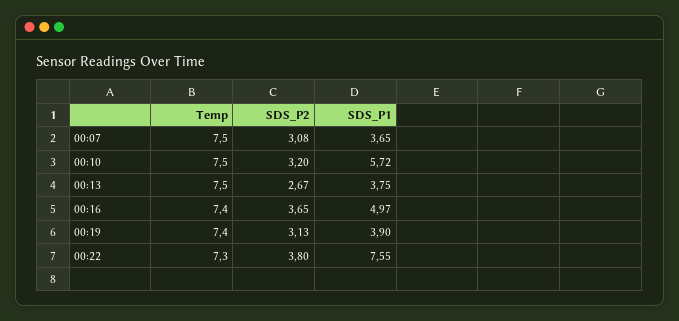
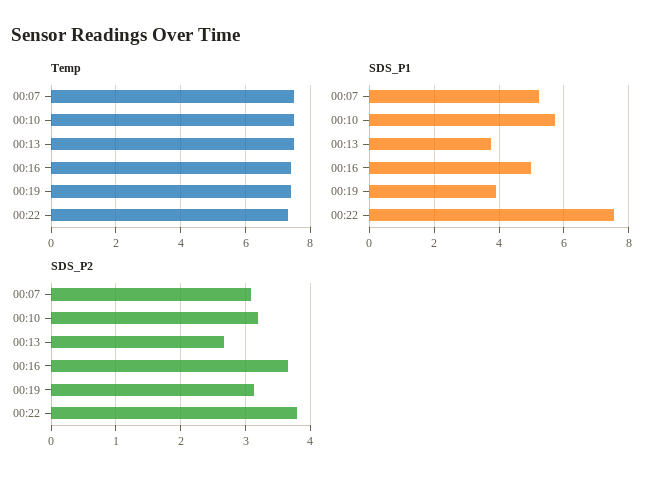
SDS_P1, 00:07: 3.65 -> 5.2

